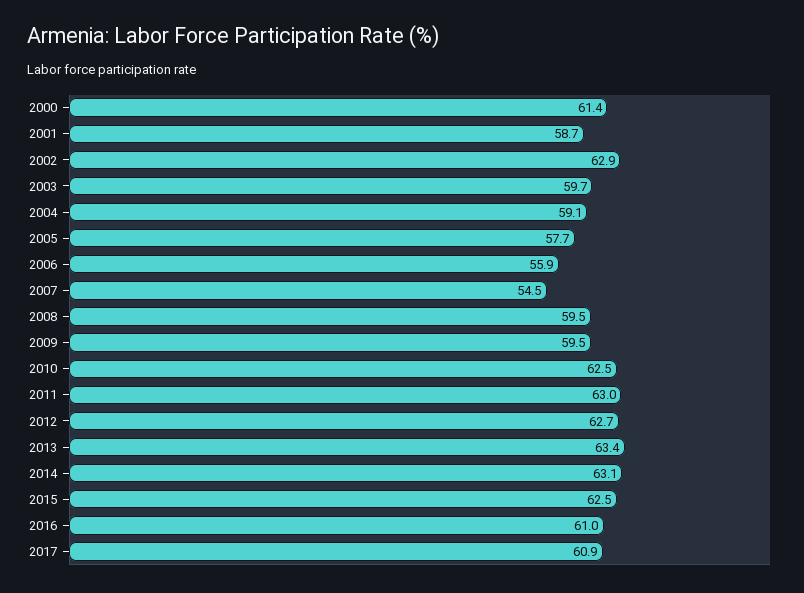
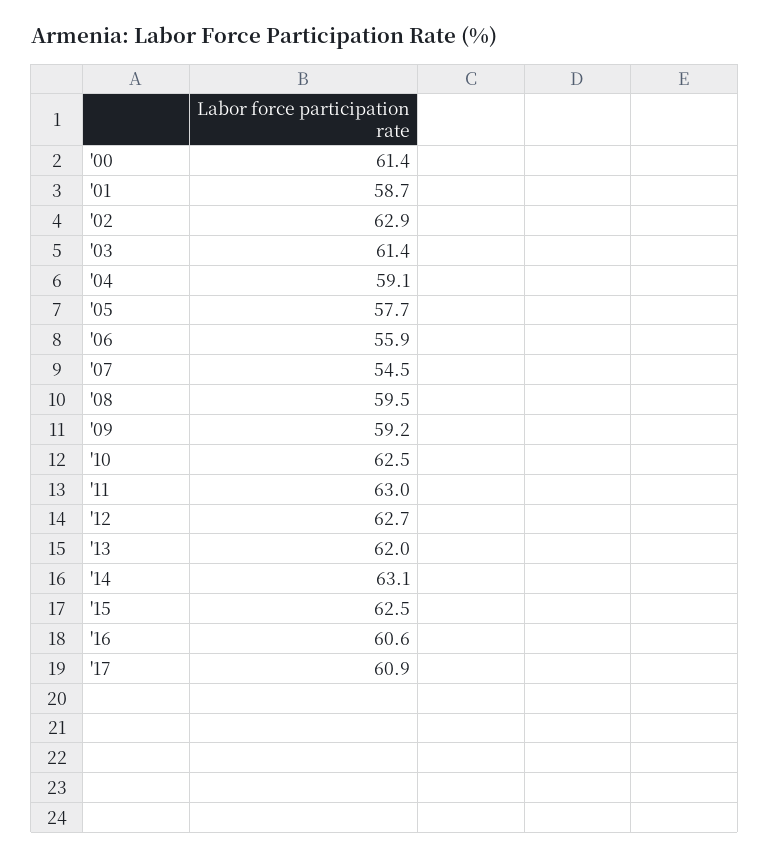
2003: 59.7 -> 61.4
2009: 59.5 -> 59.2
2013: 63.4 -> 62
2016: 61 -> 60.6

